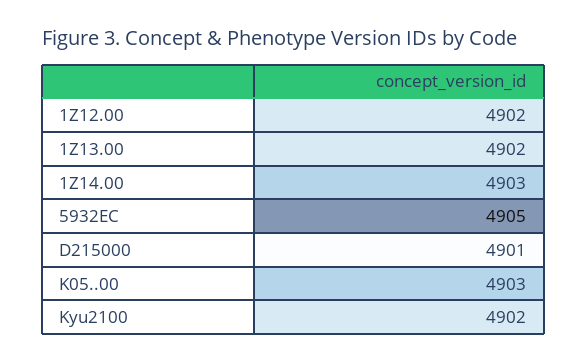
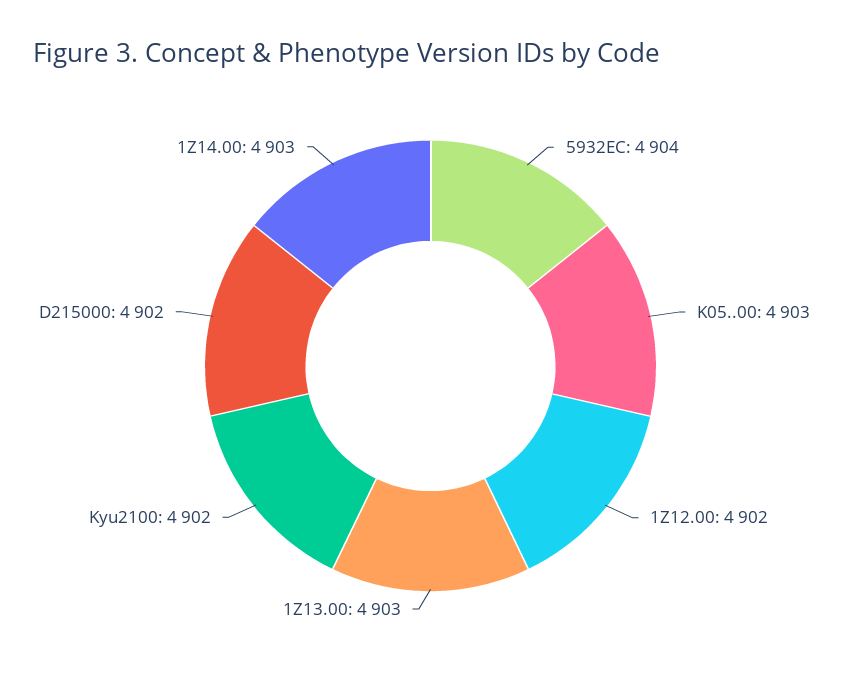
1Z13.00: 4902 -> 4903
5932EC: 4905 -> 4904
D215000: 4901 -> 4902

